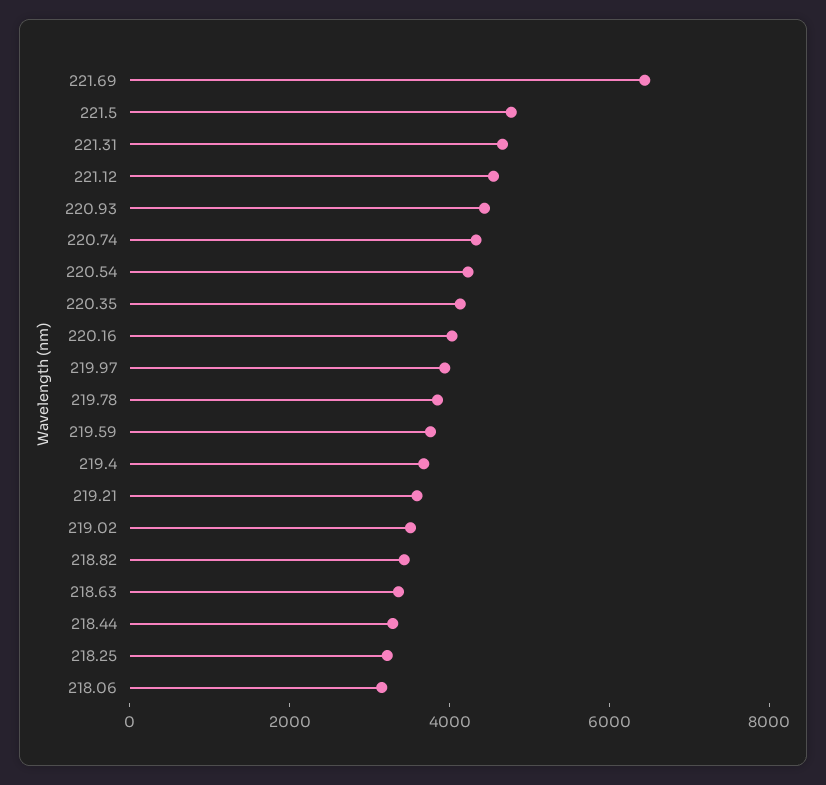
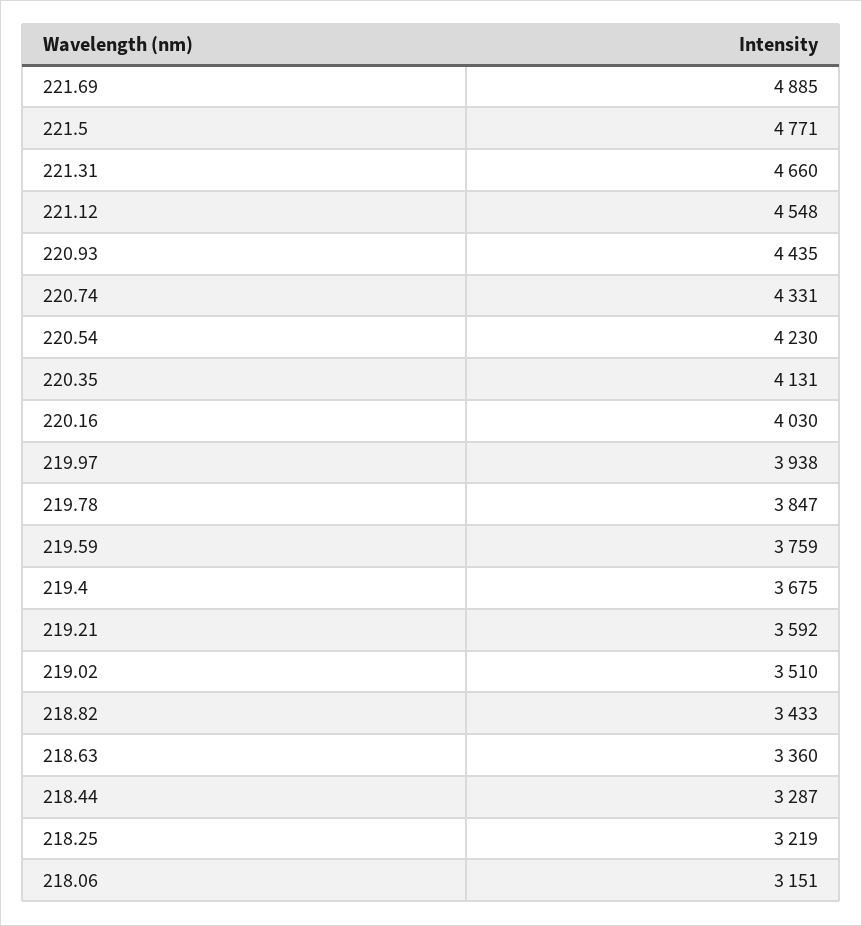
221.69: 6500 -> 4885

